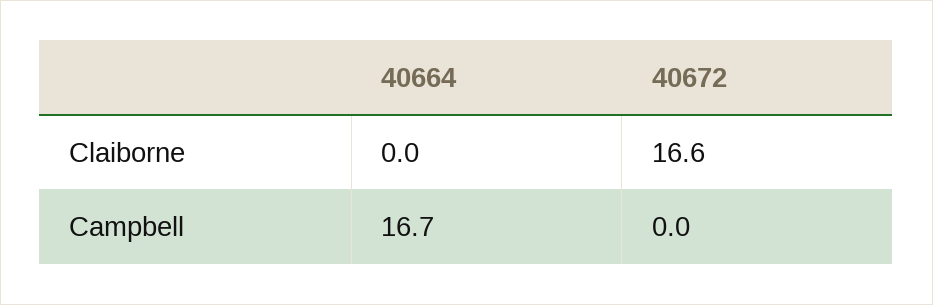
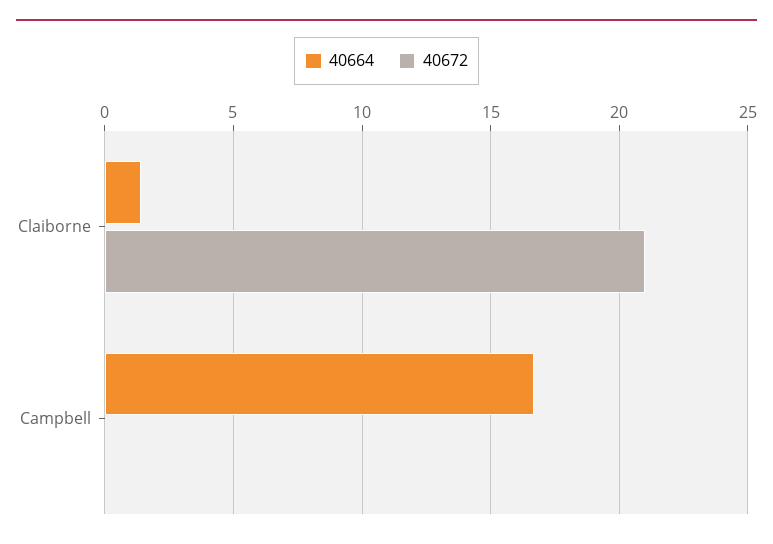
40664, Claiborne: 0 -> 1.5
40672, Claiborne: 16.6 -> 21

